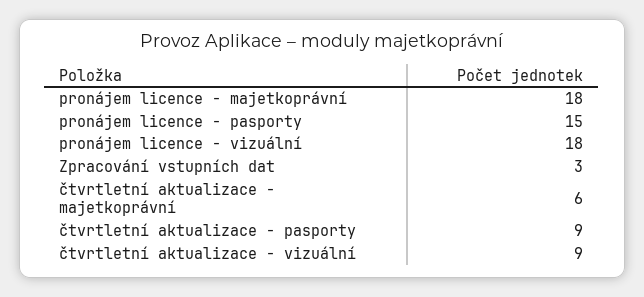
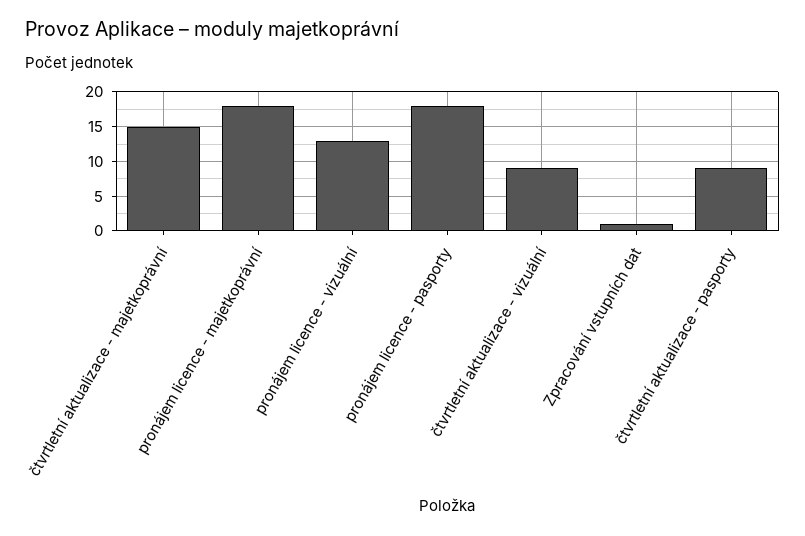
pronájem licence - pasporty: 15 -> 18
pronájem licence - vizuální: 18 -> 13
Zpracování vstupních dat: 3 -> 1
čtvrtletní aktualizace - majetkoprávní: 6 -> 15

